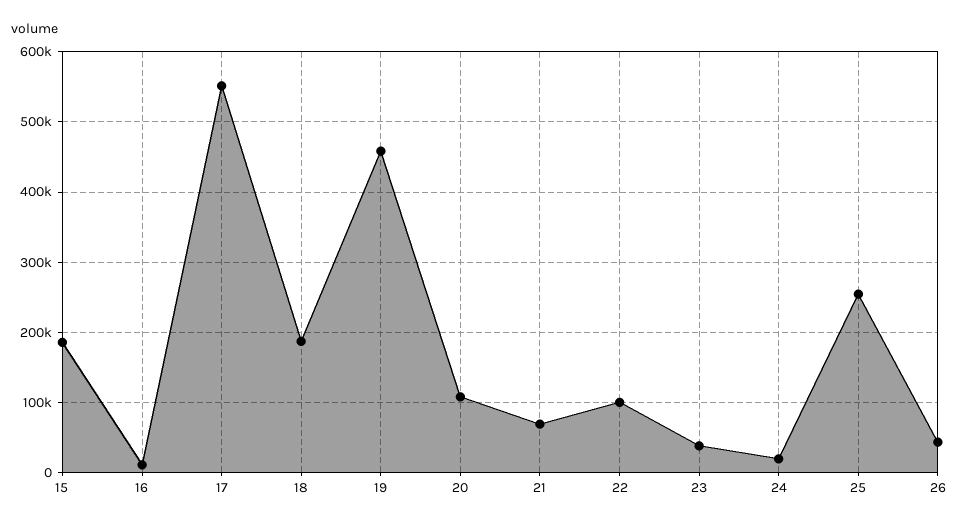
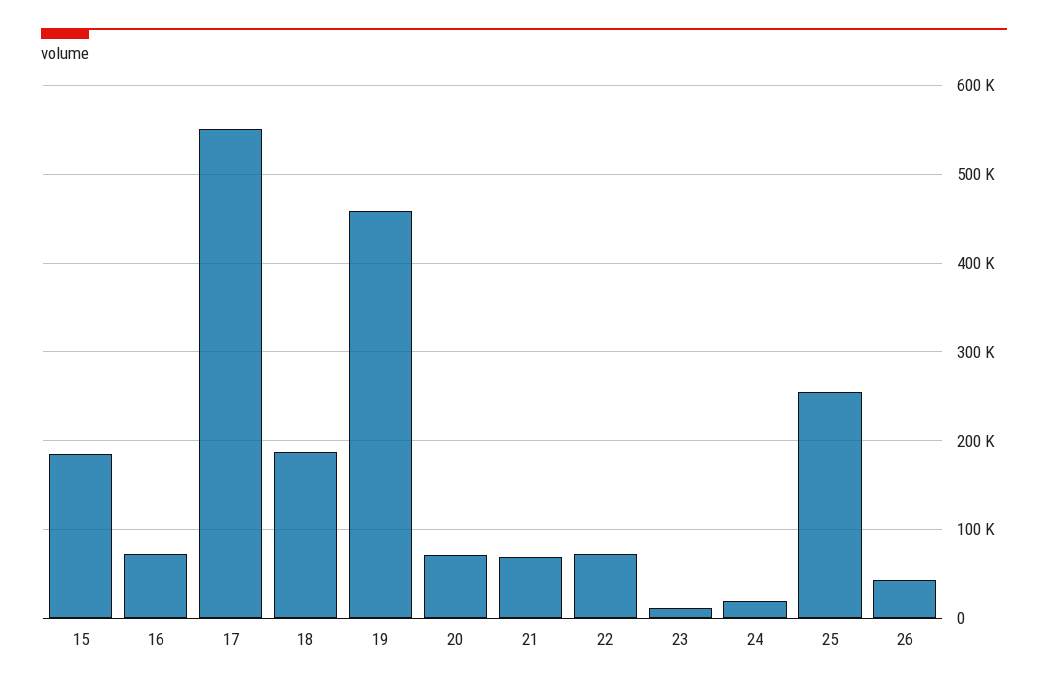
16: 10000 -> 70000
20: 110000 -> 70000
22: 100000 -> 70000
23: 40000 -> 10000

